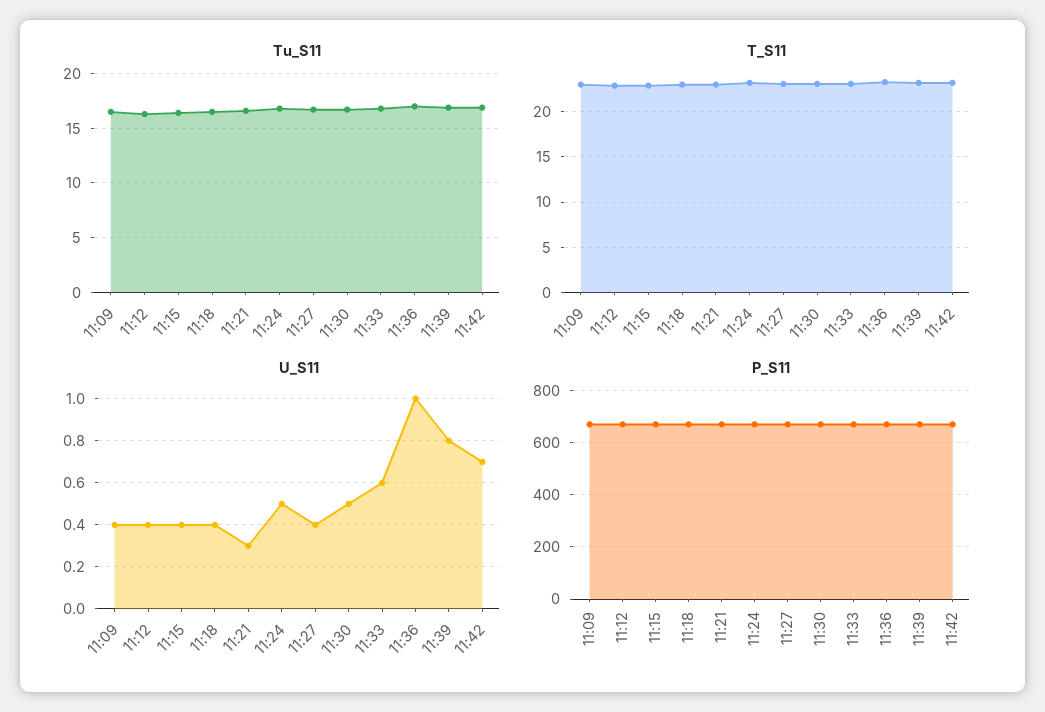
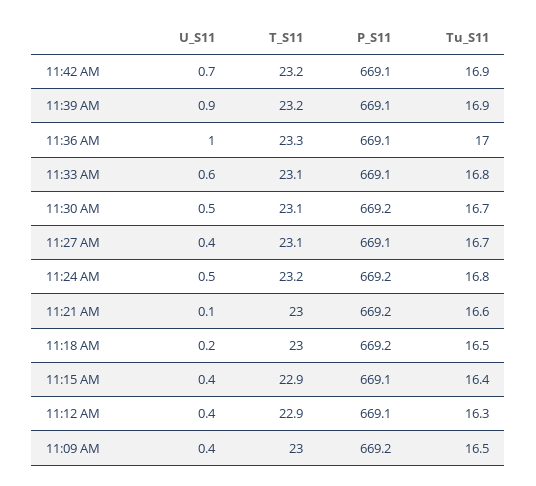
U_S11, 11:18: 0.4 -> 0.2
U_S11, 11:21: 0.3 -> 0.1
U_S11, 11:39: 0.8 -> 0.9

